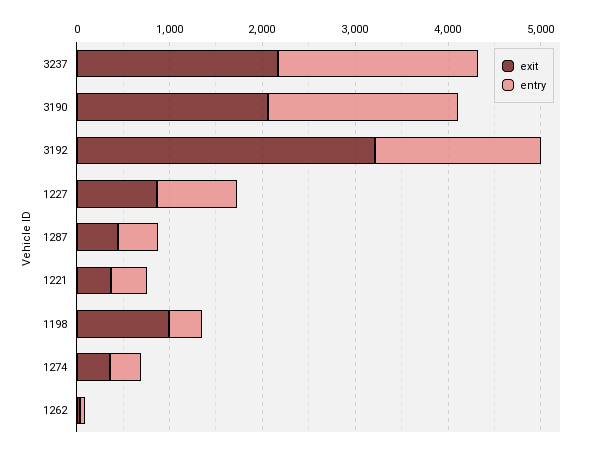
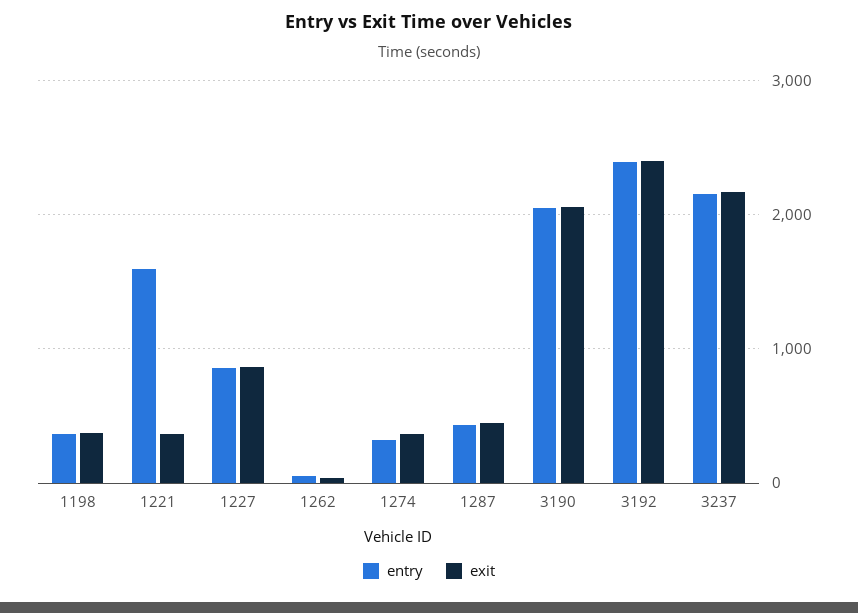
exit, 3192: 3200 -> 2400
entry, 3192: 1800 -> 2400
entry, 1221: 400 -> 1600
exit, 1198: 1000 -> 400

